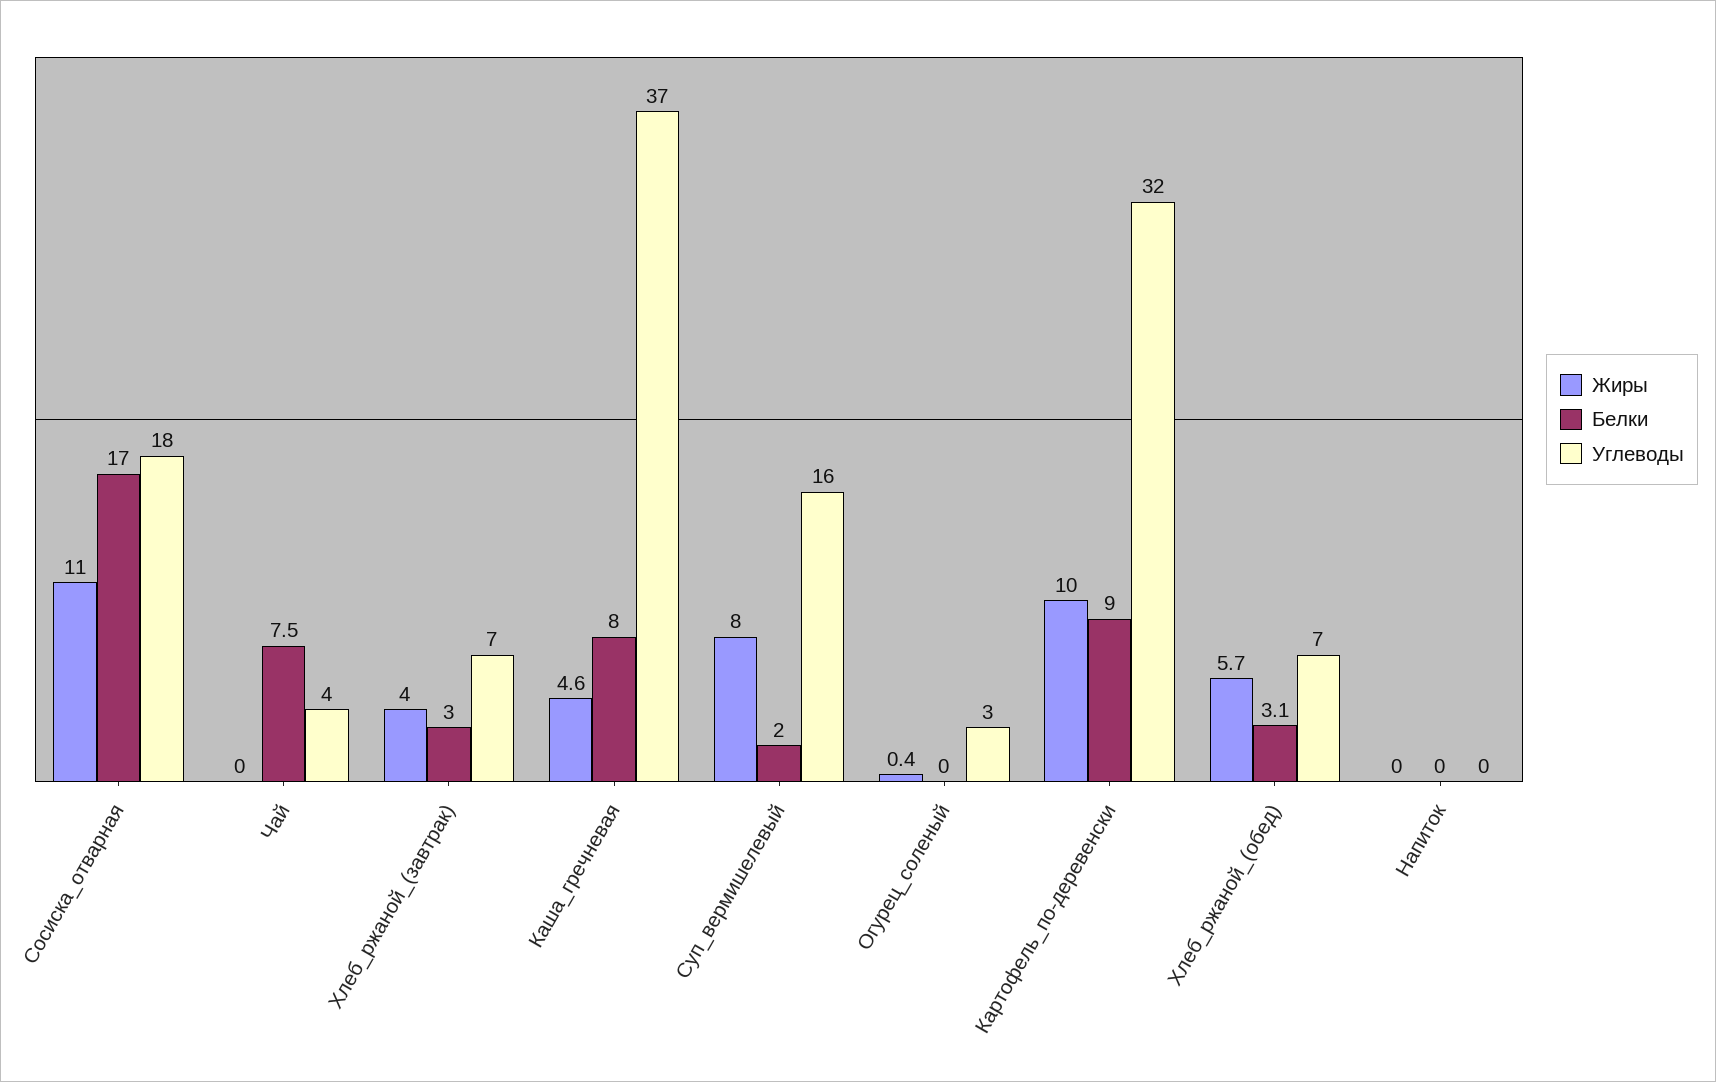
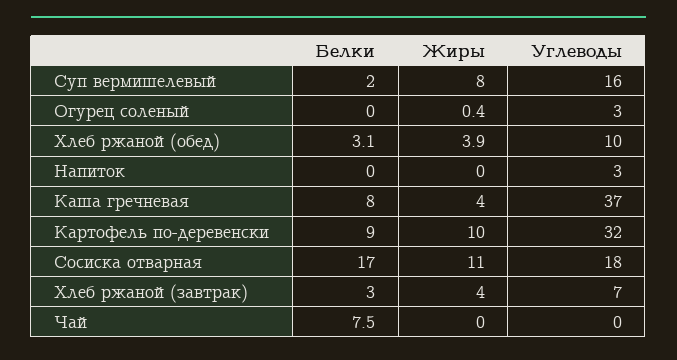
Углеводы, Чай: 4 -> 0
Жиры, Каша_гречневая: 4.6 -> 4
Жиры, Хлеб_ржаной_(обед): 5.7 -> 3.9
Углеводы, Хлеб_ржаной_(обед): 7 -> 10
Углеводы, Напиток: 0 -> 3

